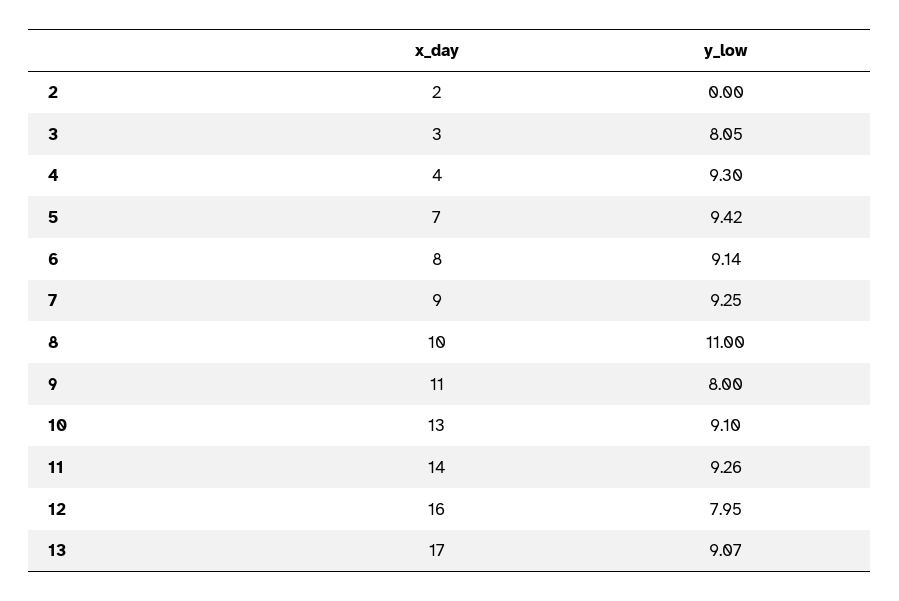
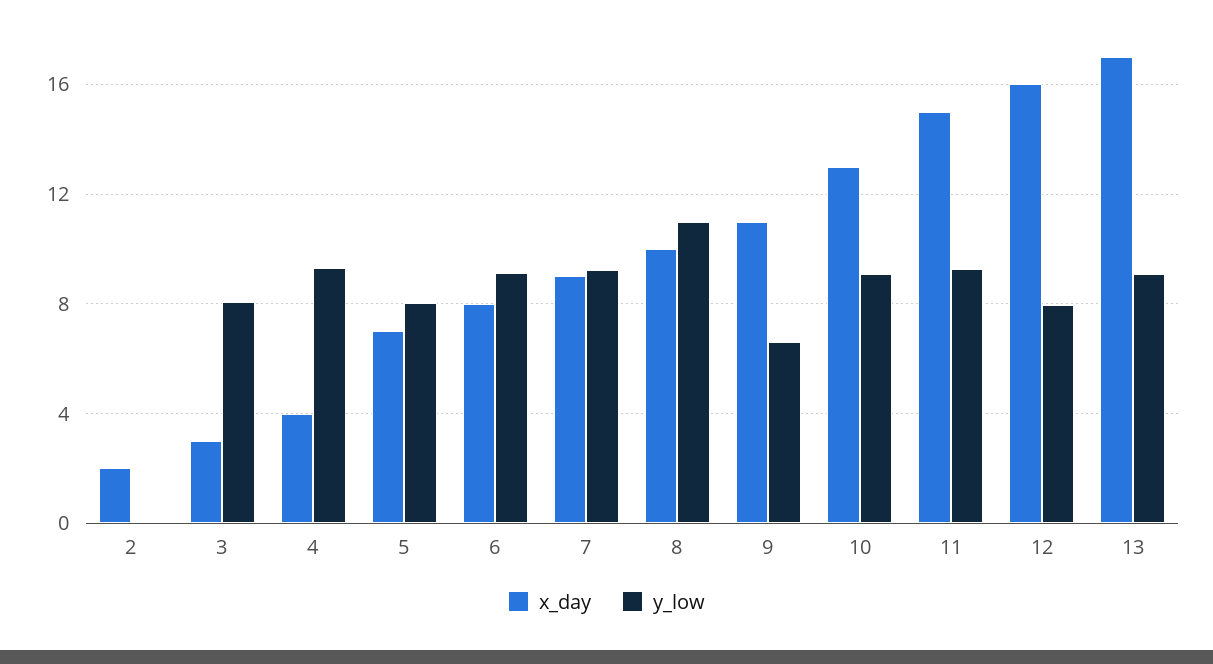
y_low, 5: 9.42 -> 8
y_low, 9: 8 -> 6.5
x_day, 11: 14 -> 15

